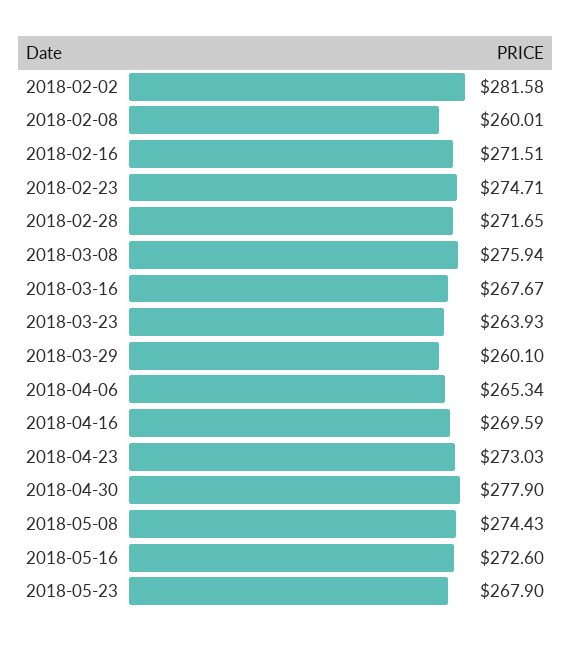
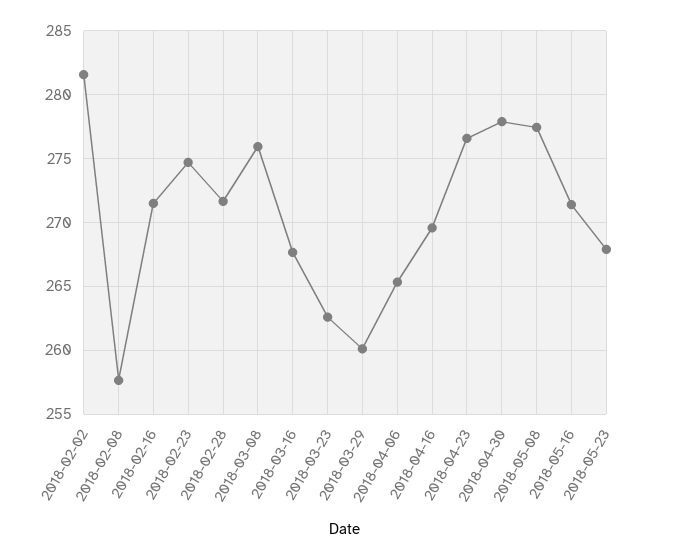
2018-02-08: 260.01 -> 257.5
2018-03-23: 263.93 -> 262.5
2018-04-23: 273.03 -> 276.5
2018-05-08: 274.43 -> 277.5
2018-05-16: 272.6 -> 271.5

